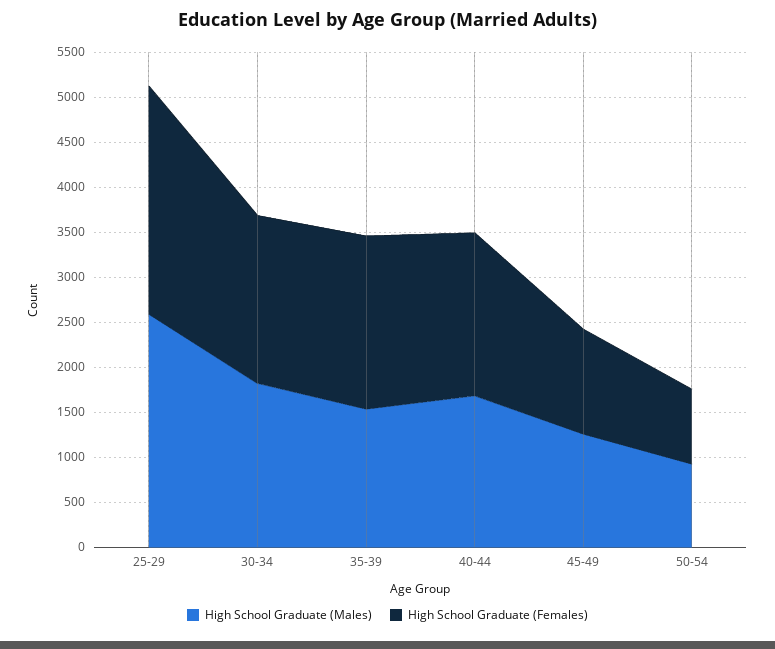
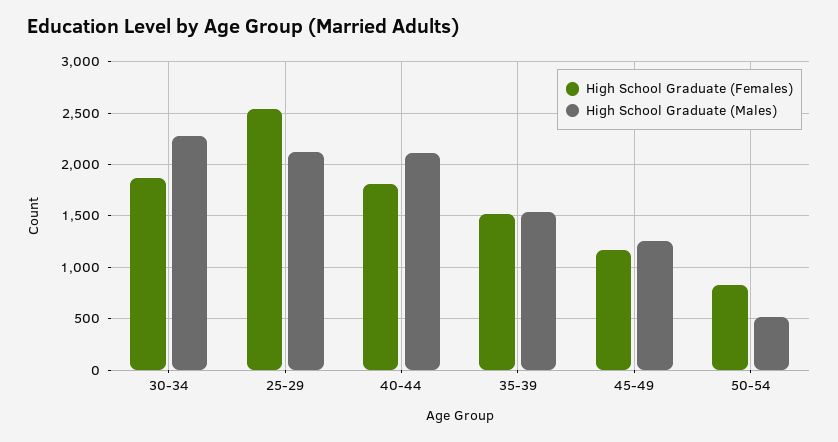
High School Graduate (Males), 25-29: 2600 -> 2100
High School Graduate (Males), 30-34: 1800 -> 2300
High School Graduate (Females), 35-39: 1900 -> 1500
High School Graduate (Males), 40-44: 1700 -> 2100
High School Graduate (Males), 50-54: 900 -> 500

